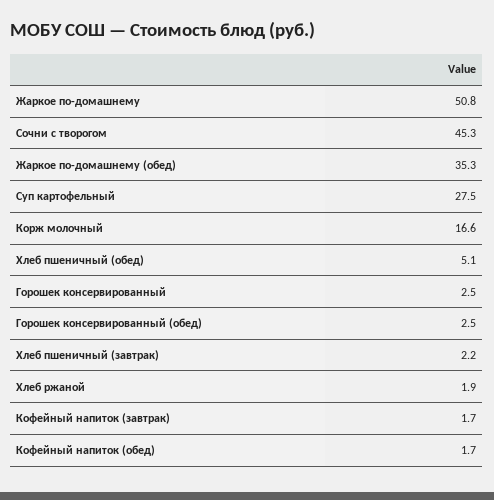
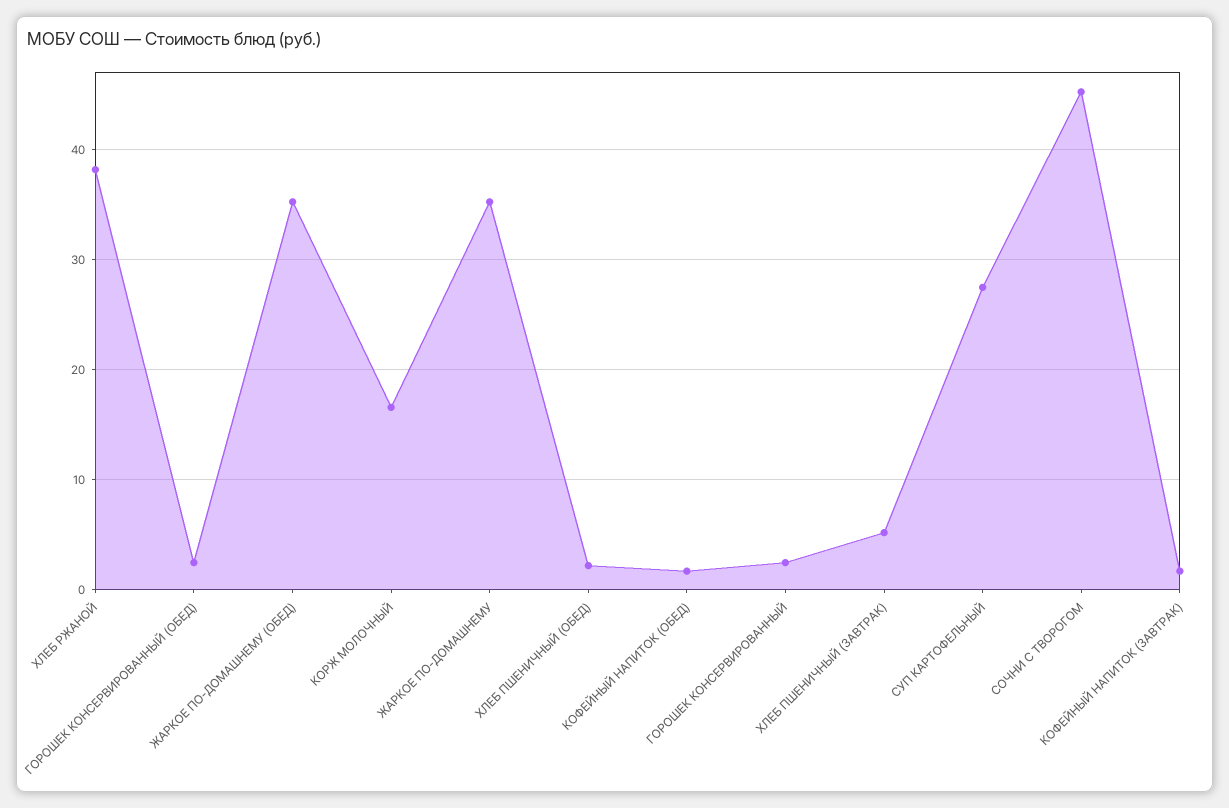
Жаркое по-домашнему: 50.8 -> 35
Хлеб пшеничный (обед): 5.1 -> 2
Хлеб пшеничный (завтрак): 2.2 -> 5
Хлеб ржаной: 1.9 -> 38

